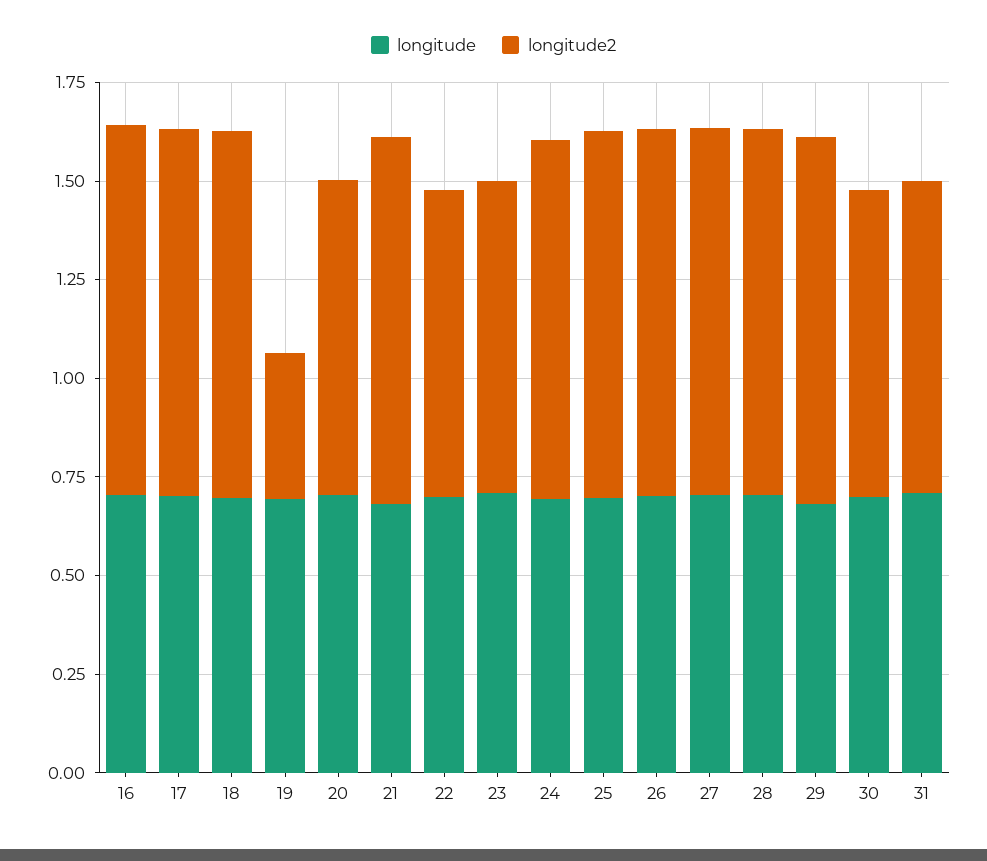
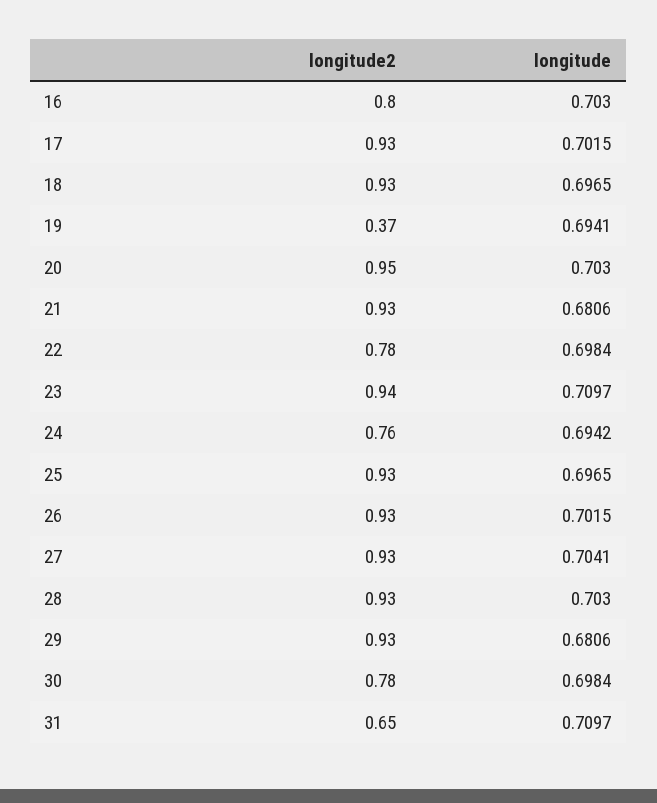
longitude2, 16: 0.95 -> 0.8
longitude2, 20: 0.8 -> 0.95
longitude2, 23: 0.8 -> 0.94
longitude2, 24: 0.9 -> 0.76
longitude2, 31: 0.8 -> 0.65

